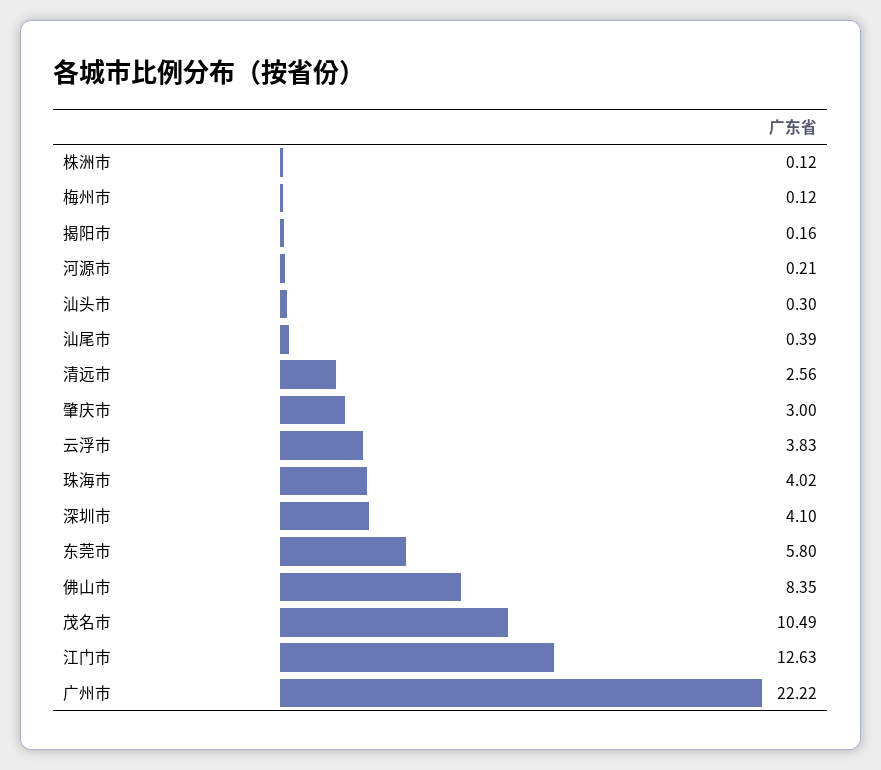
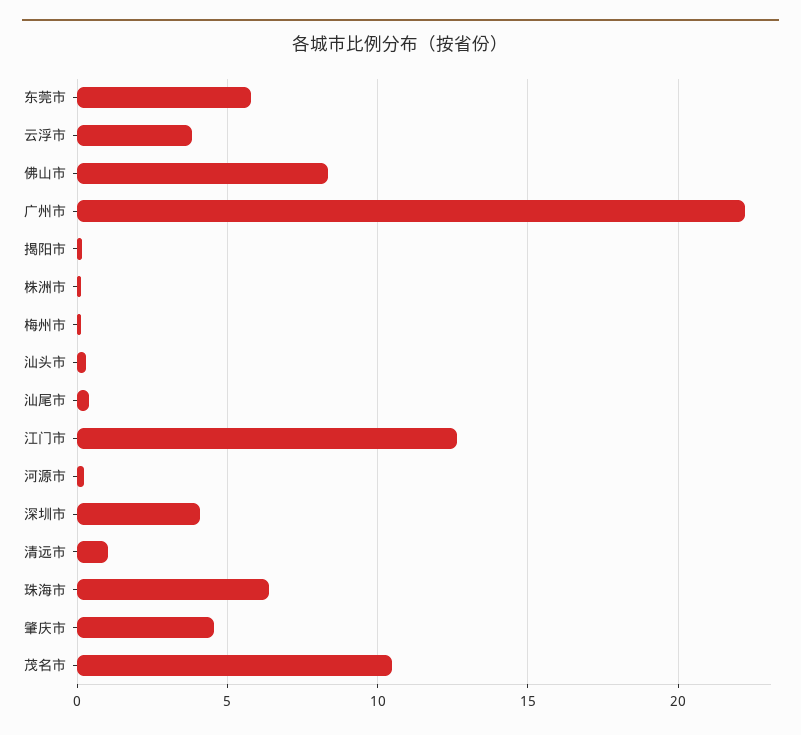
清远市: 2.56 -> 1
肇庆市: 3 -> 4.5
珠海市: 4.02 -> 6.5

